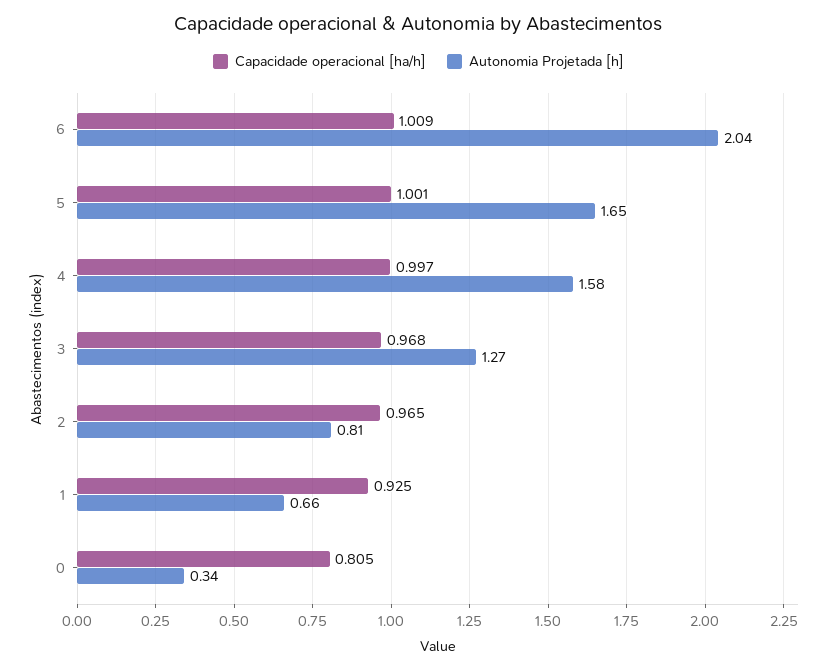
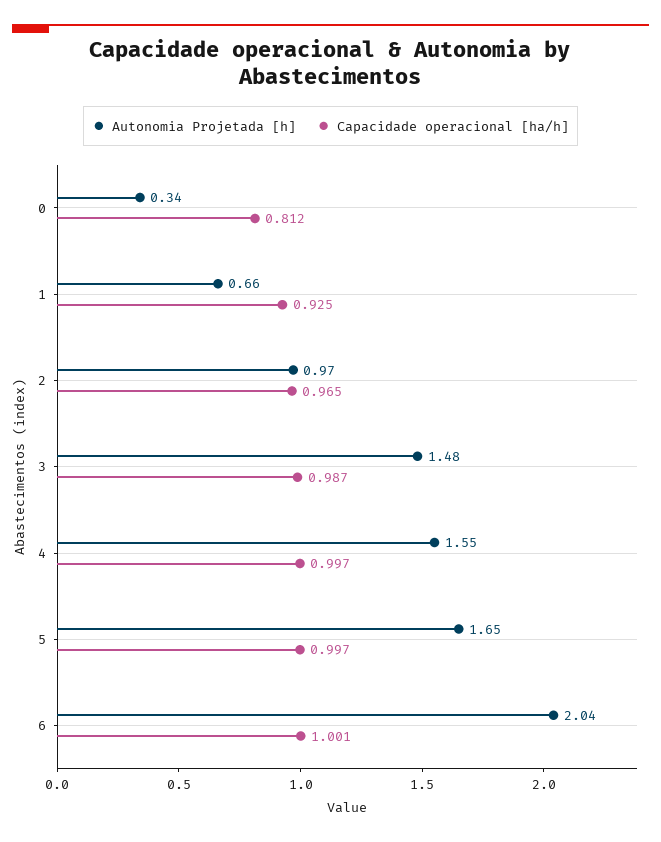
Capacidade operacional [ha/h], 6: 1.009 -> 1.001
Capacidade operacional [ha/h], 5: 1.001 -> 0.997
Autonomia Projetada [h], 4: 1.58 -> 1.55
Capacidade operacional [ha/h], 3: 0.968 -> 0.987
Autonomia Projetada [h], 3: 1.27 -> 1.48
Autonomia Projetada [h], 2: 0.81 -> 0.97
Capacidade operacional [ha/h], 0: 0.805 -> 0.812

